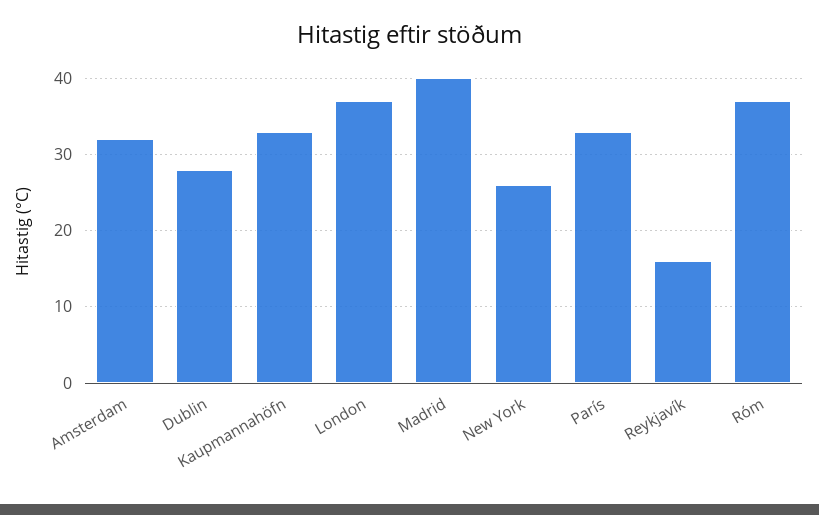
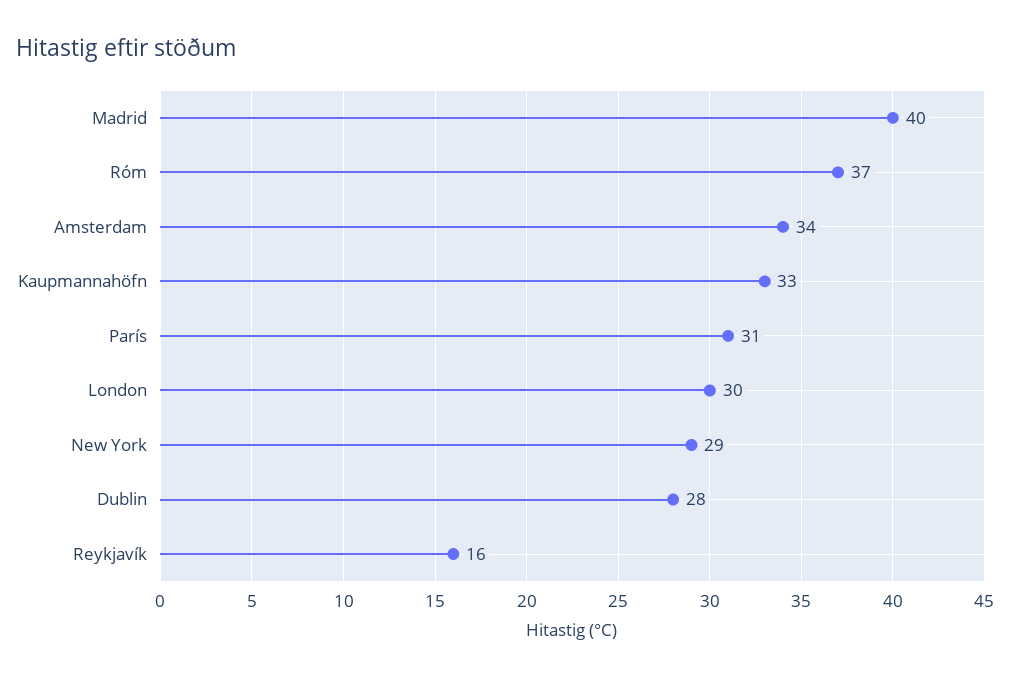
Amsterdam: 32 -> 34
London: 37 -> 30
New York: 26 -> 29
París: 33 -> 31

